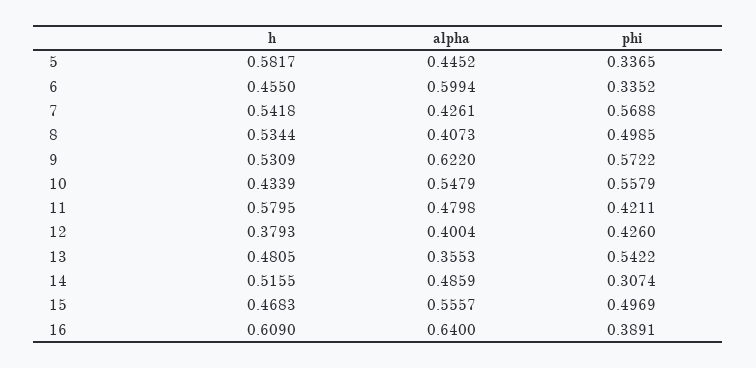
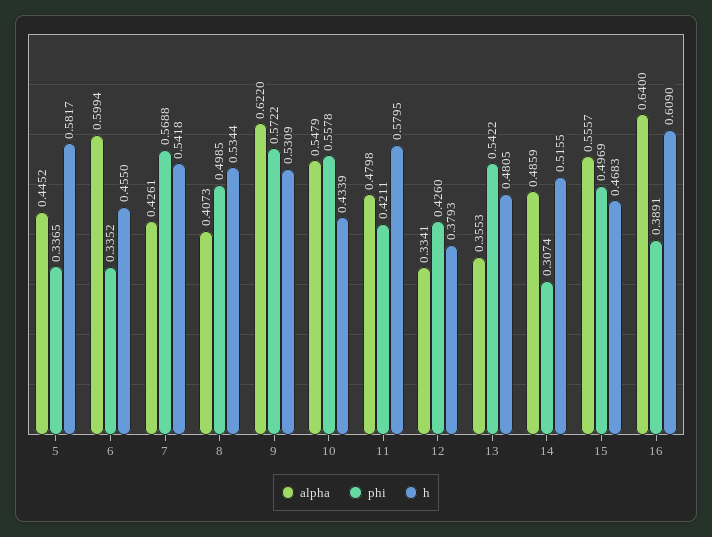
phi, 10: 0.5579 -> 0.5578
alpha, 12: 0.4004 -> 0.3341

